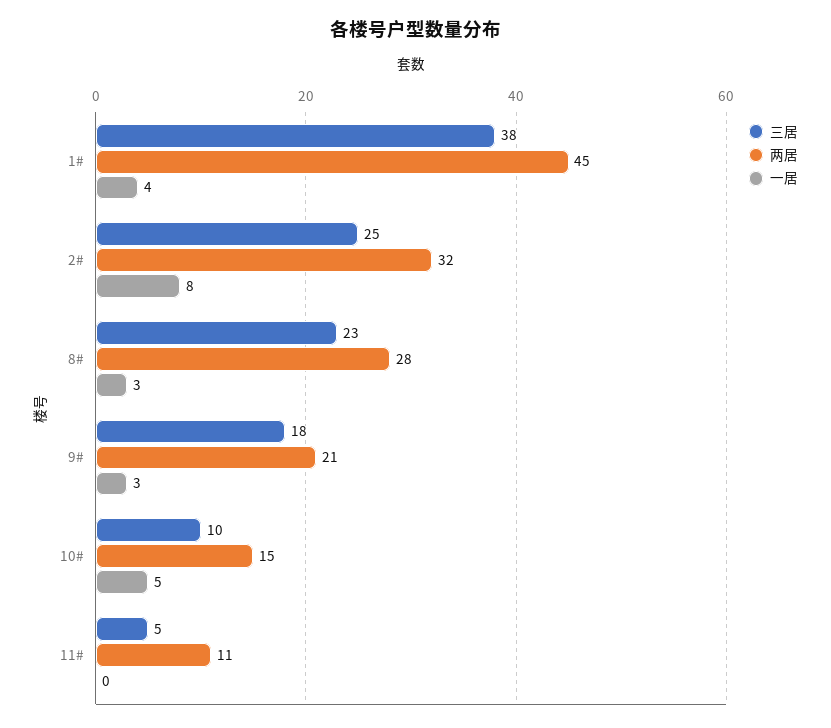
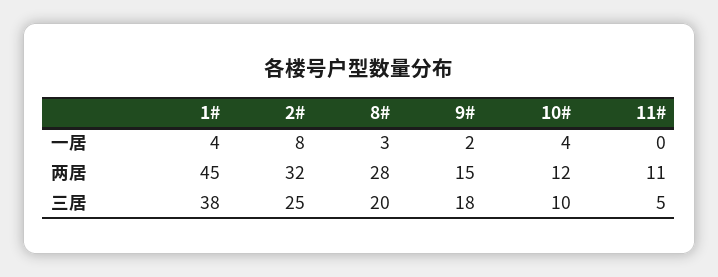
三居, 8#: 23 -> 20
两居, 9#: 21 -> 15
一居, 9#: 3 -> 2
两居, 10#: 15 -> 12
一居, 10#: 5 -> 4

